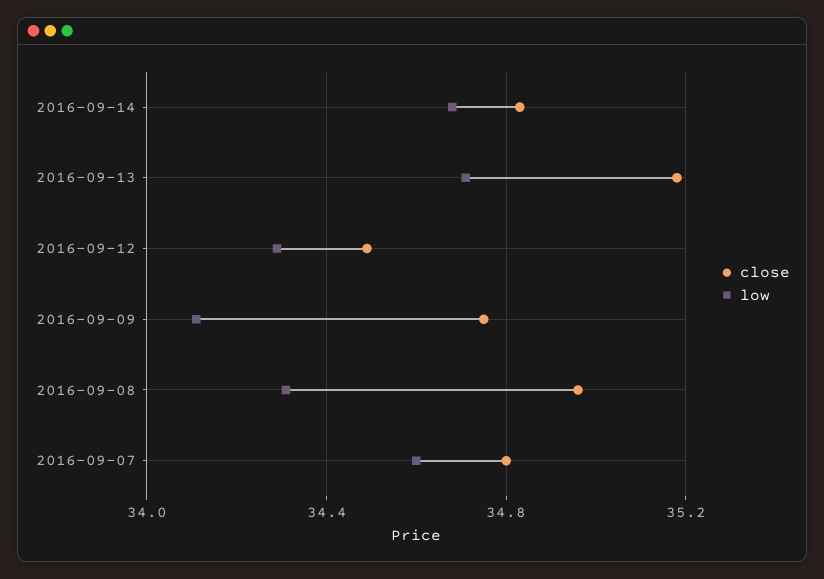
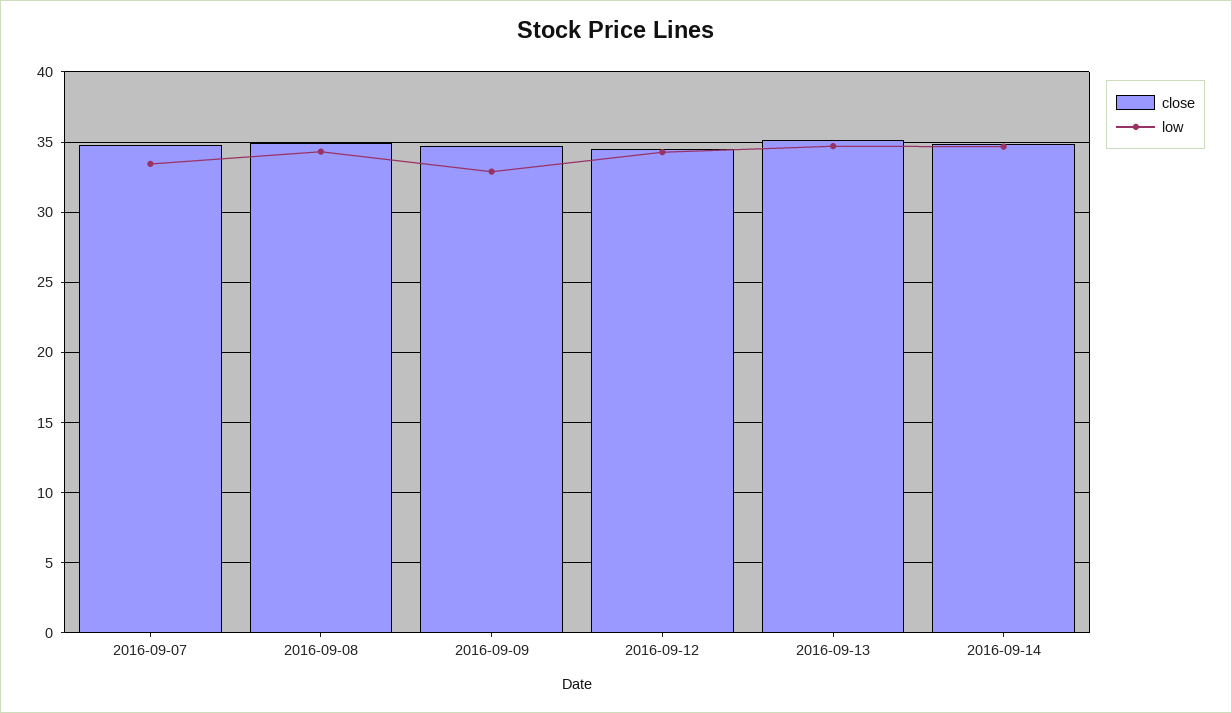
low, 2016-09-09: 34.1 -> 33
low, 2016-09-07: 34.6 -> 33.5

